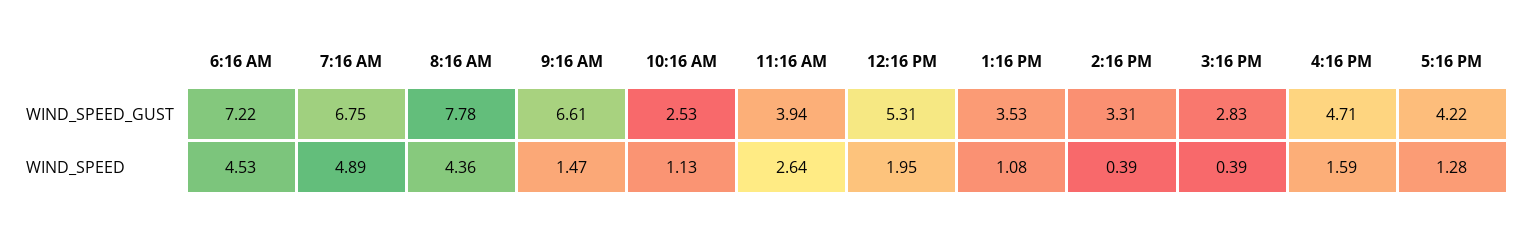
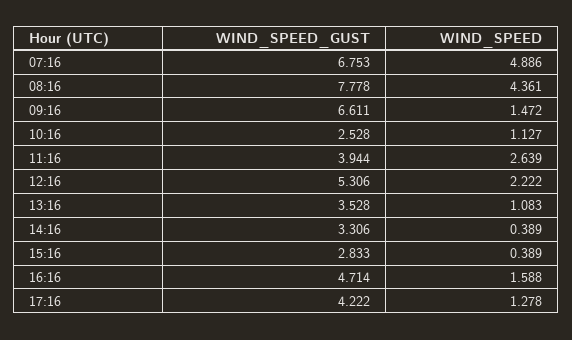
6:16 AM, WIND_SPEED_GUST: 7.22 -> none
6:16 AM, WIND_SPEED: 4.53 -> none
12:16 PM, WIND_SPEED: 1.95 -> 2.222

